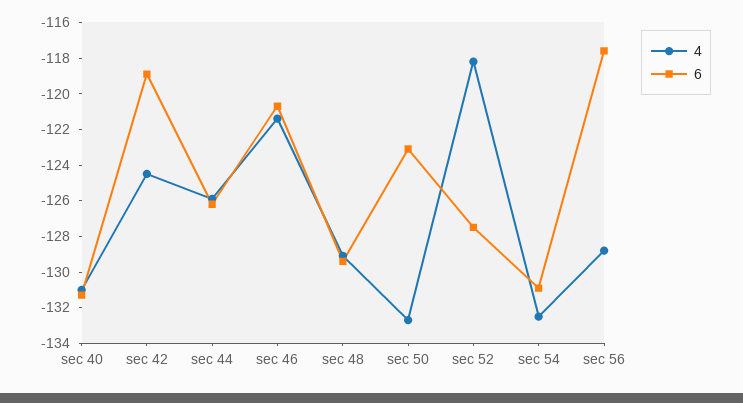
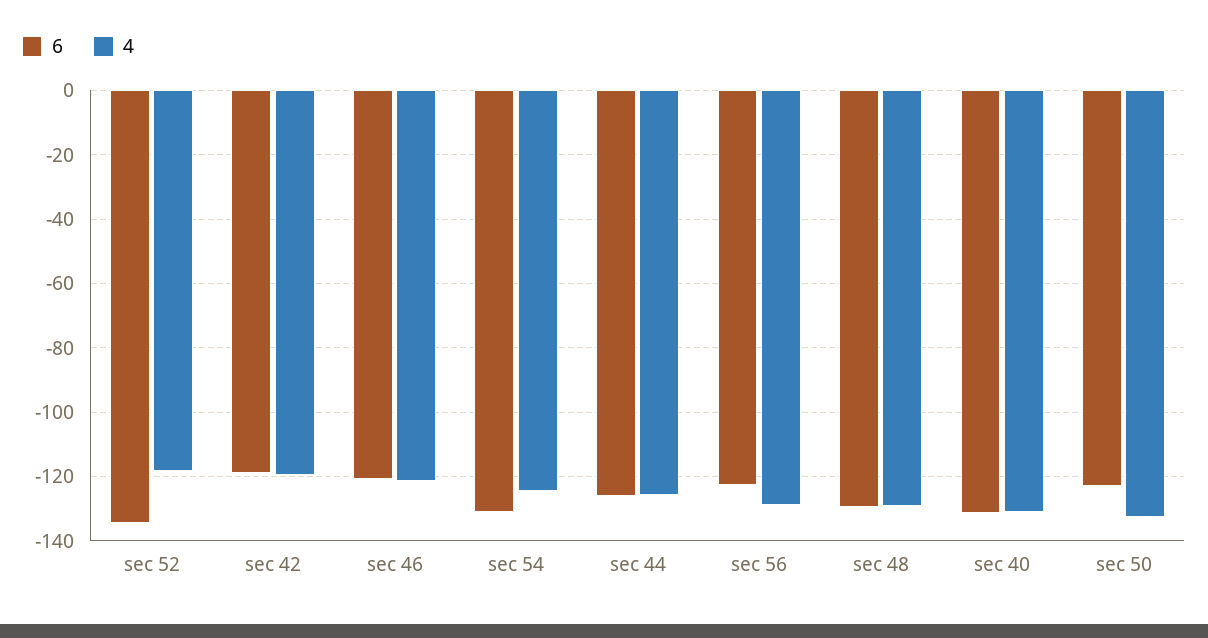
4, sec 42: -124.5 -> -120
6, sec 52: -127.5 -> -134
4, sec 54: -132.5 -> -124
6, sec 56: -117.5 -> -122

